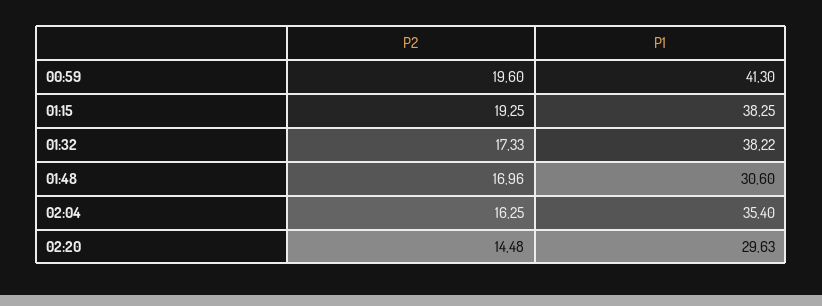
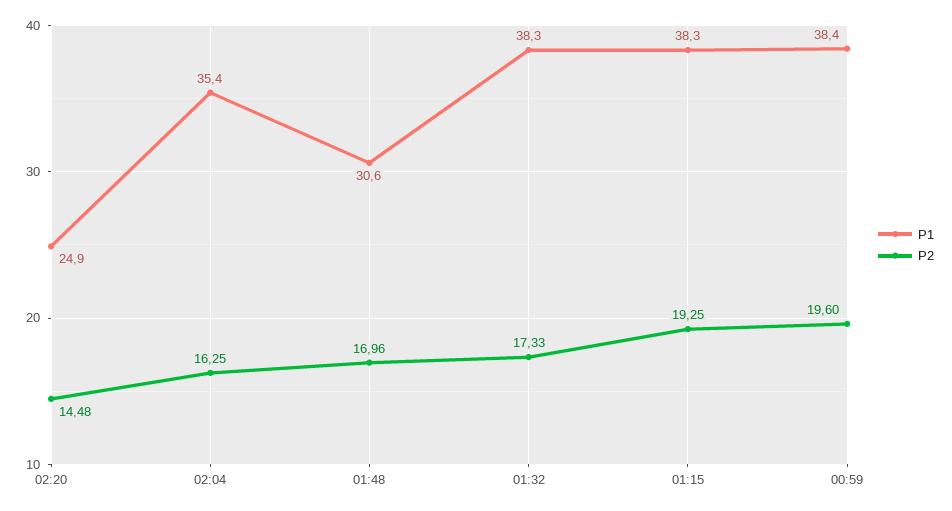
P1, 00:59: 41.3 -> 38.4
P1, 01:15: 38.25 -> 38.3
P1, 01:32: 38.22 -> 38.3
P1, 02:20: 29.63 -> 24.9

